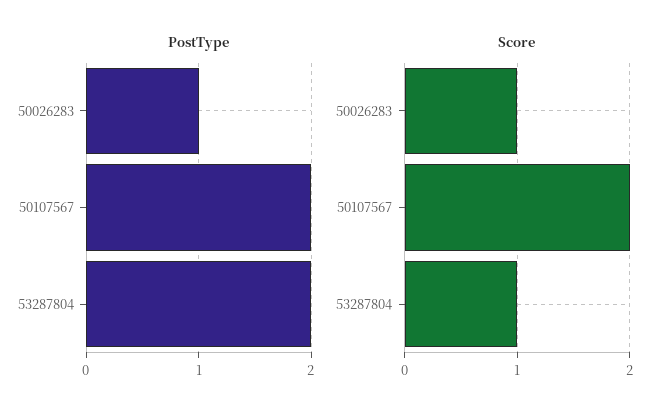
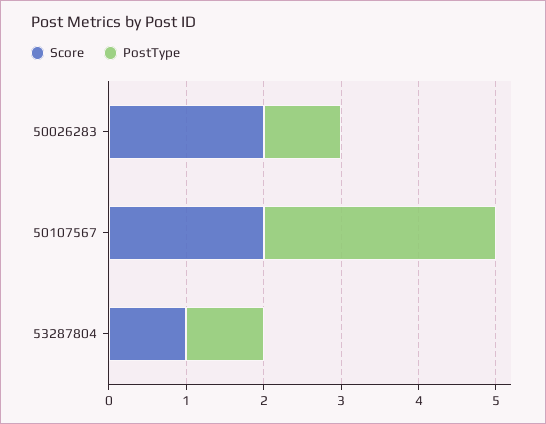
PostType, 50107567: 2 -> 3
PostType, 53287804: 2 -> 1
Score, 50026283: 1 -> 2

